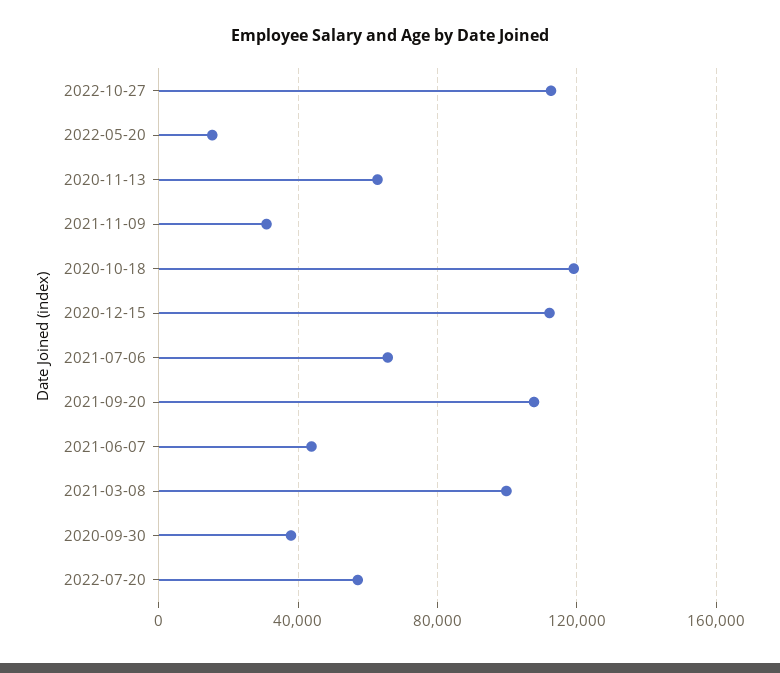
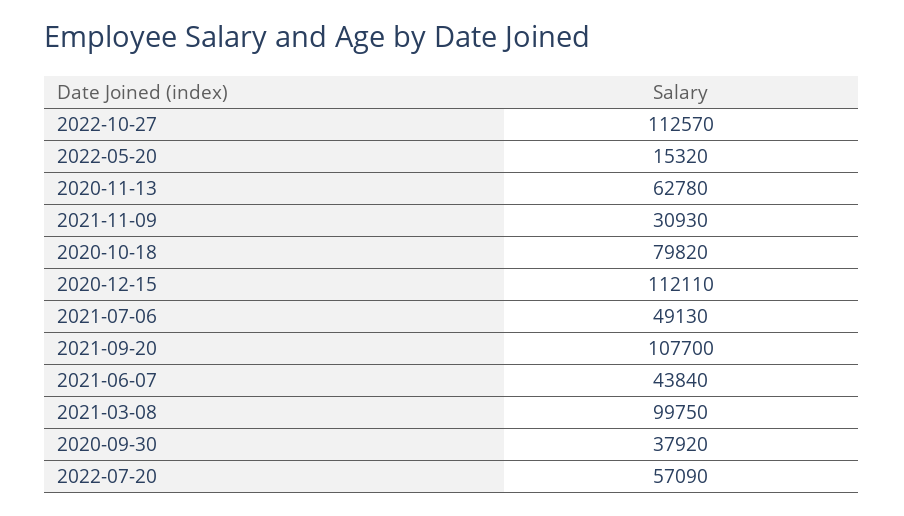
2020-10-18: 120000 -> 79820
2021-07-06: 65000 -> 49130

